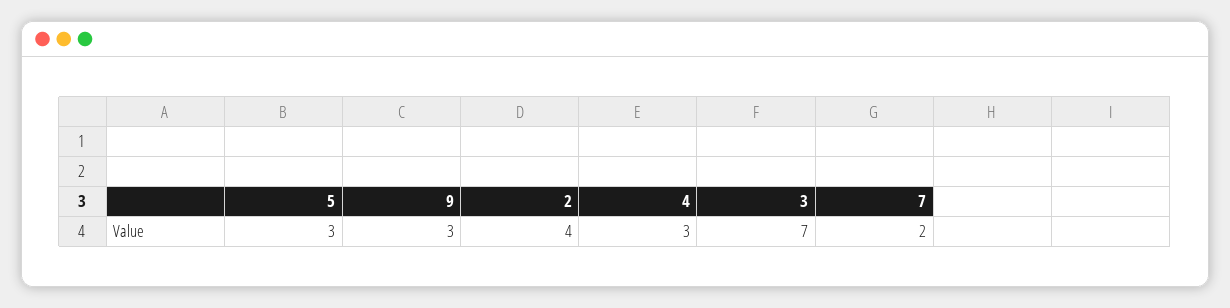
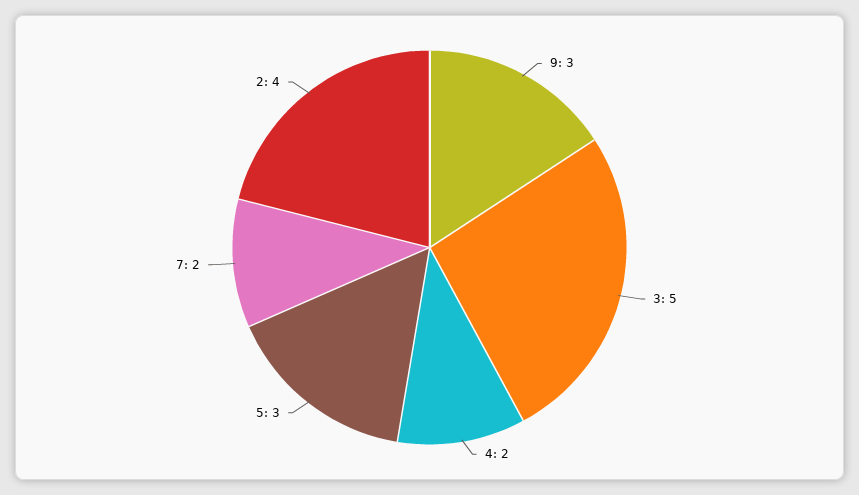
4: 3 -> 2
3: 7 -> 5

